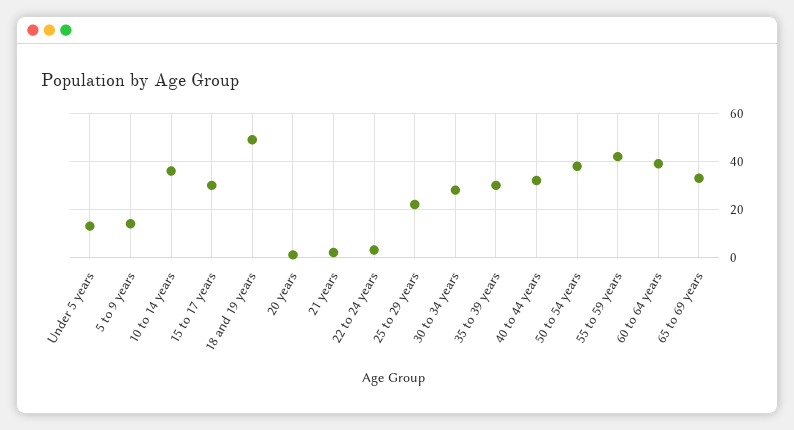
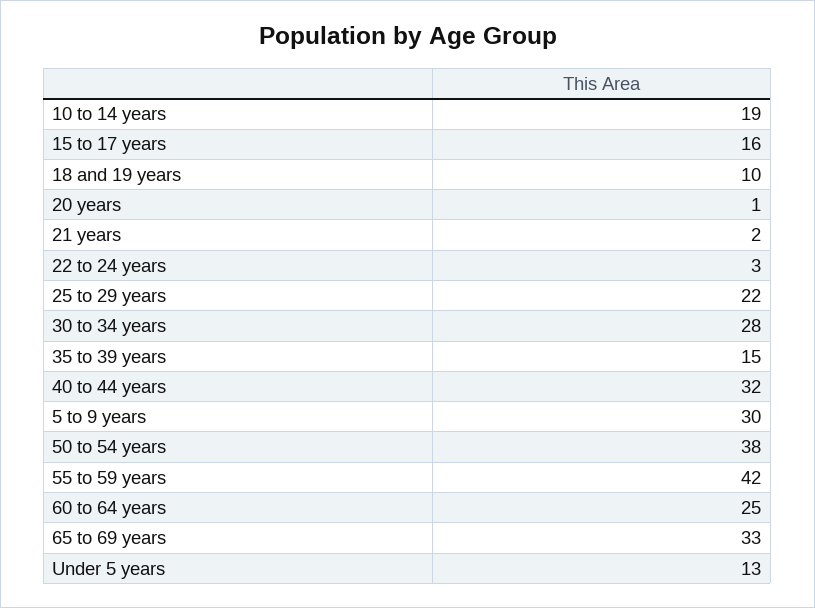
5 to 9 years: 15 -> 30
10 to 14 years: 35 -> 19
15 to 17 years: 30 -> 16
18 and 19 years: 50 -> 10
35 to 39 years: 30 -> 15
60 to 64 years: 40 -> 25

